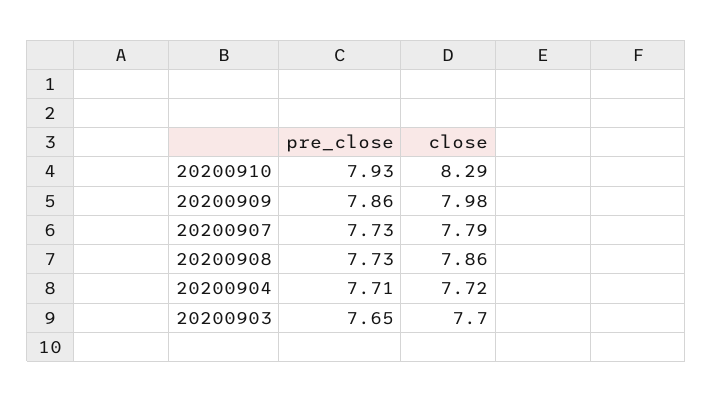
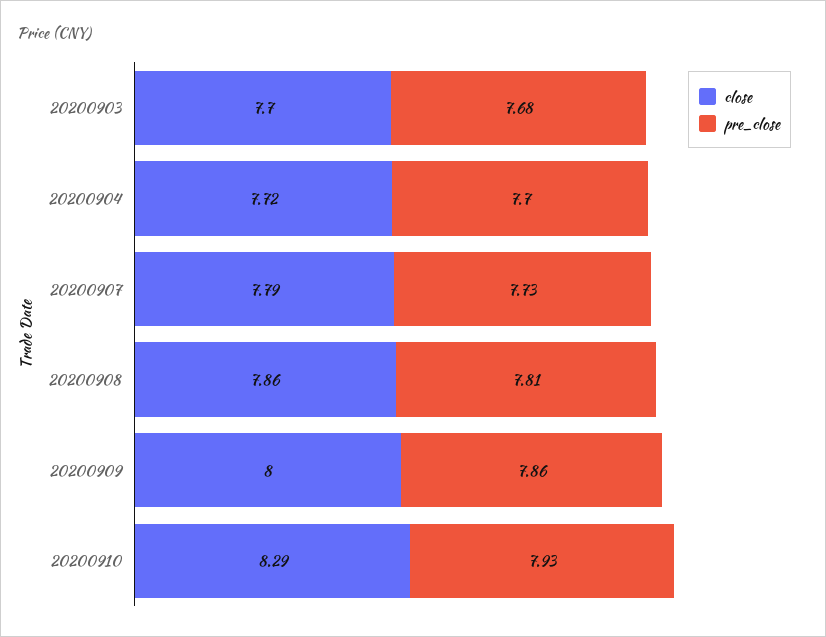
close, 20200909: 7.98 -> 8
pre_close, 20200908: 7.73 -> 7.81
pre_close, 20200904: 7.71 -> 7.7
pre_close, 20200903: 7.65 -> 7.68

